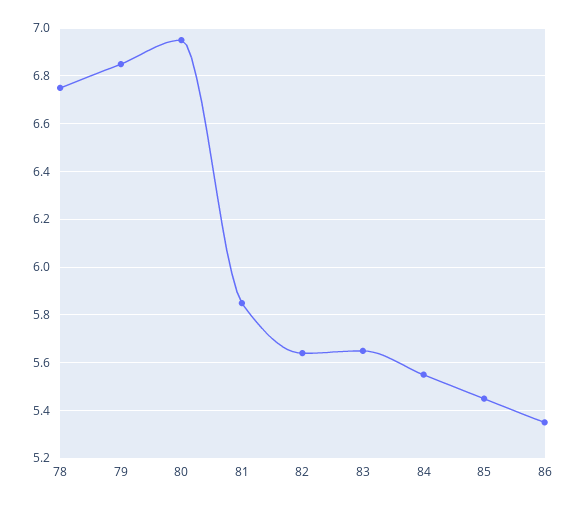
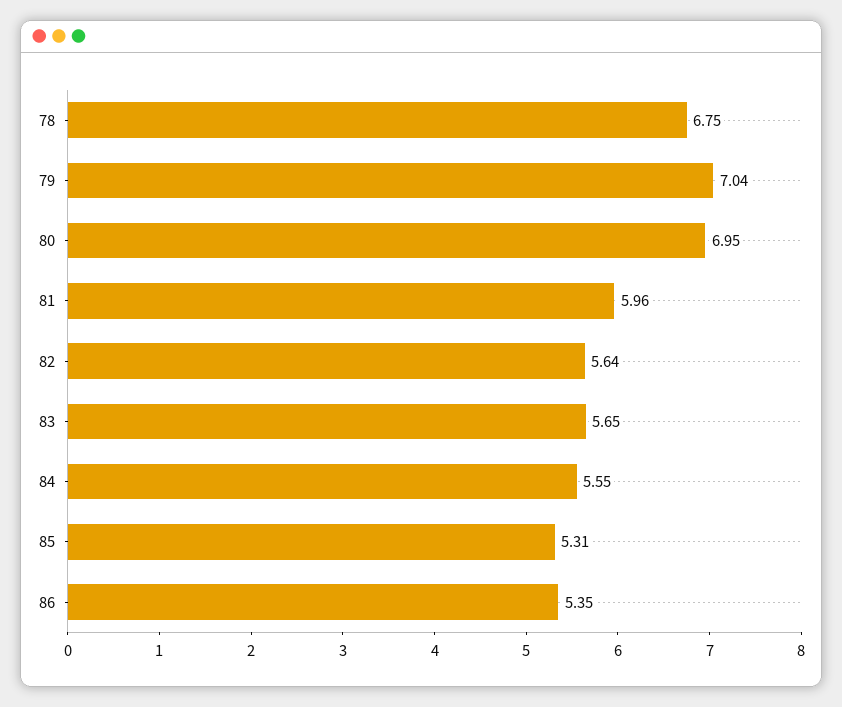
79: 6.85 -> 7.04
81: 5.85 -> 5.96
85: 5.45 -> 5.31

